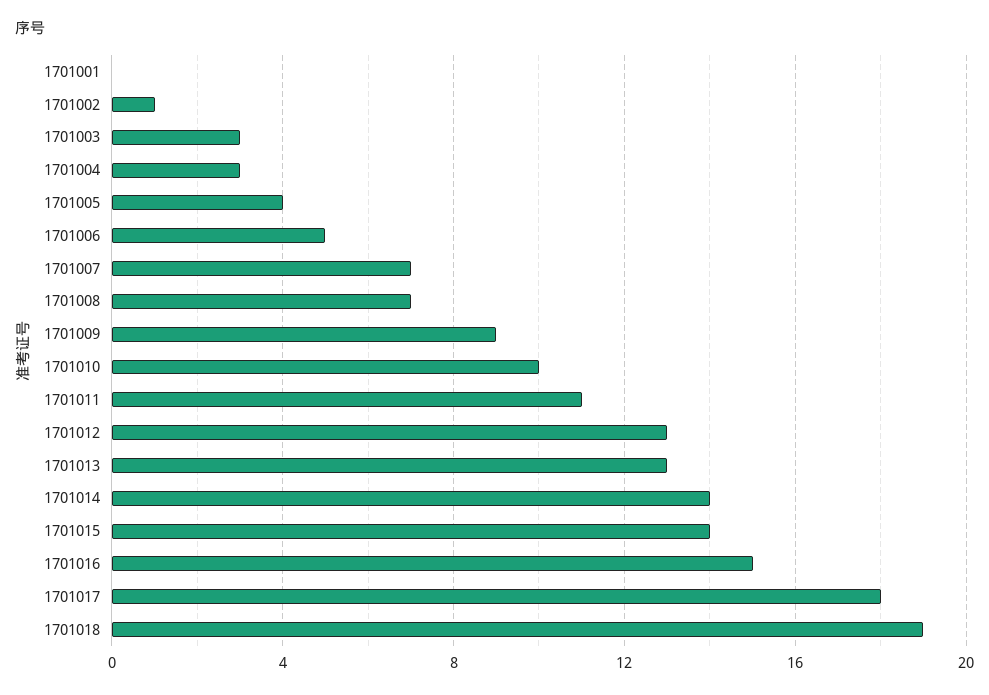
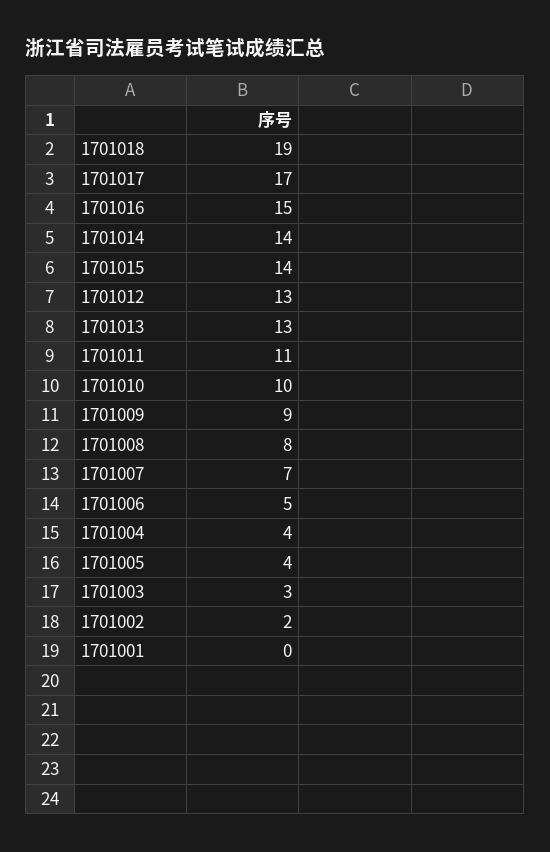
1701002: 1 -> 2
1701004: 3 -> 4
1701008: 7 -> 8
1701017: 18 -> 17

